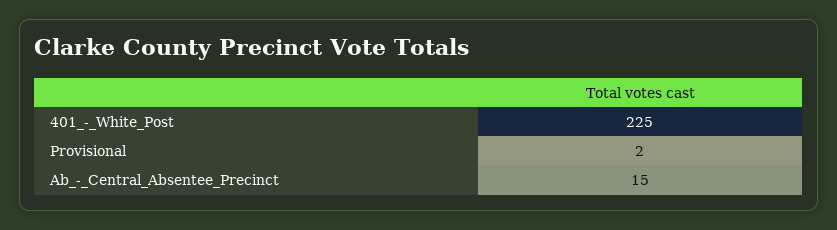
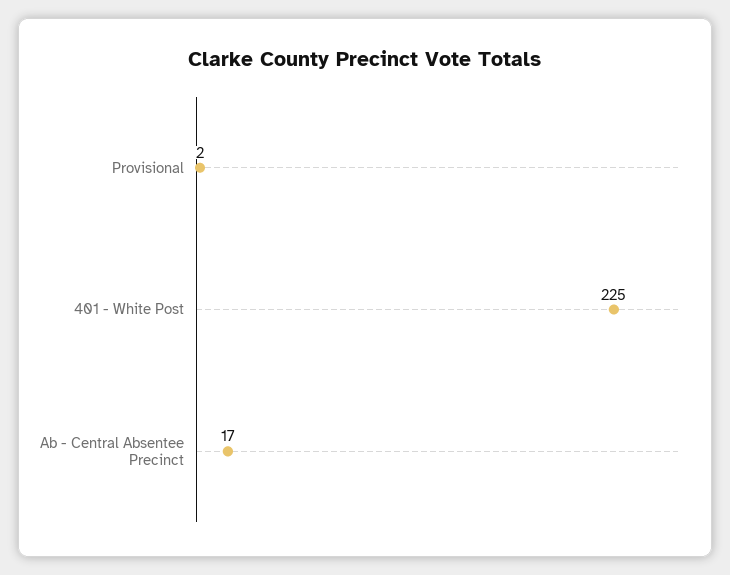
Ab_-_Central_Absentee_Precinct: 15 -> 17

